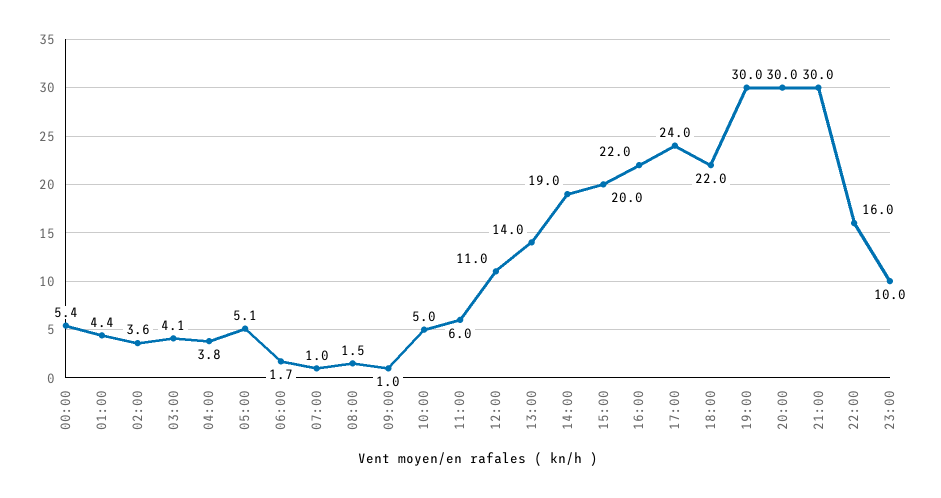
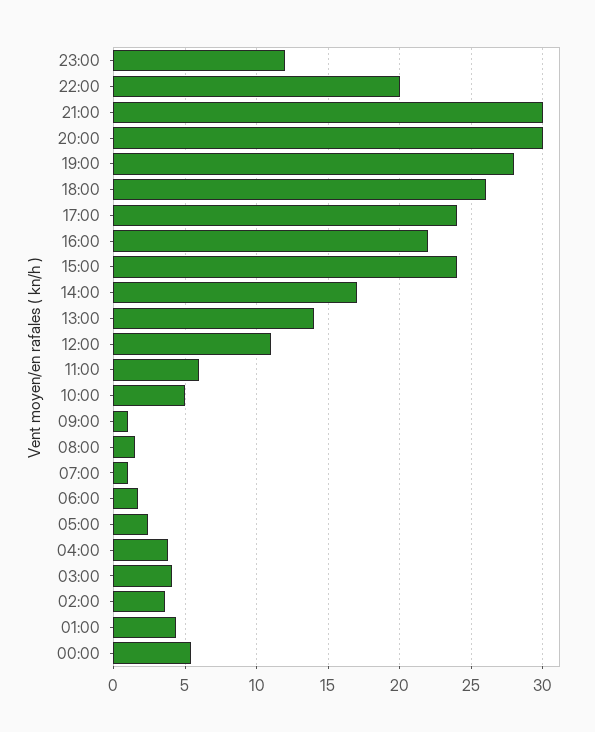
05:00: 5.1 -> 2.5
14:00: 19 -> 17
15:00: 20 -> 24
18:00: 22 -> 26
19:00: 30 -> 28
22:00: 16 -> 20
23:00: 10 -> 12

